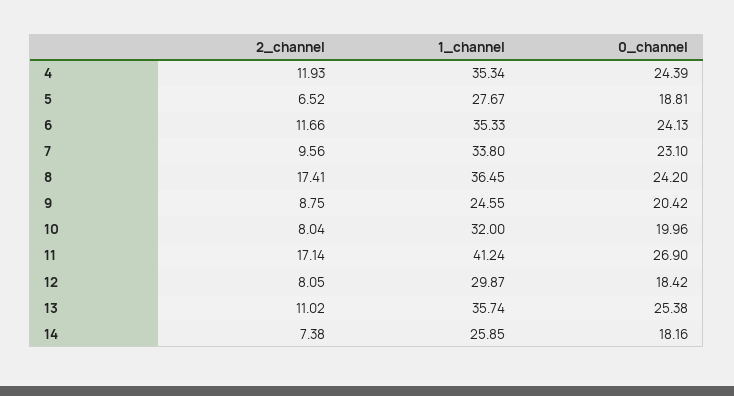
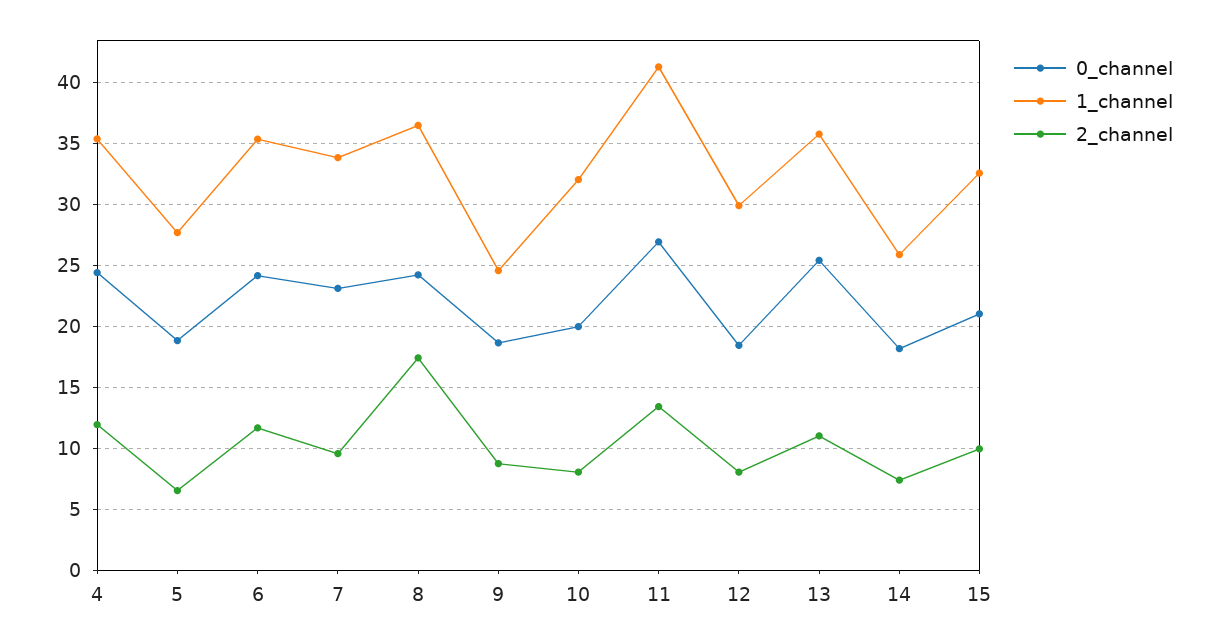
0_channel, 9: 20.42 -> 18.5
2_channel, 11: 17.14 -> 13.5
0_channel, 15: none -> 21
1_channel, 15: none -> 32.5
2_channel, 15: none -> 10

